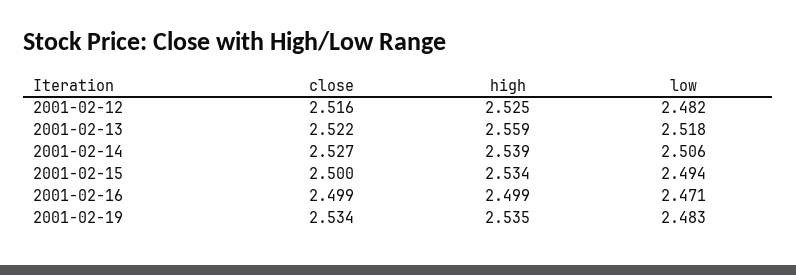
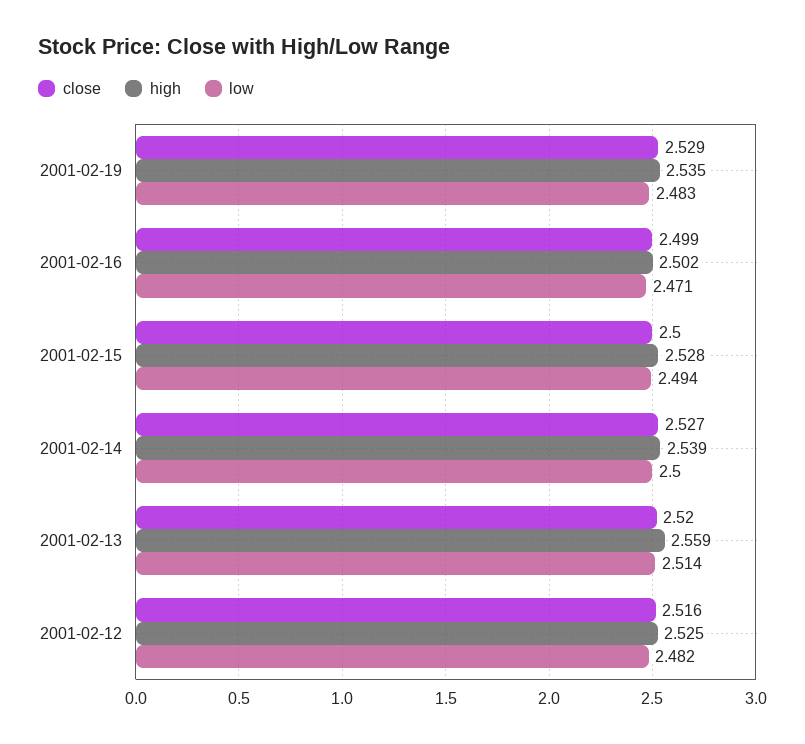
close, 2001-02-13: 2.522 -> 2.52
low, 2001-02-13: 2.518 -> 2.514
low, 2001-02-14: 2.506 -> 2.5
high, 2001-02-15: 2.534 -> 2.528
high, 2001-02-16: 2.499 -> 2.502
close, 2001-02-19: 2.534 -> 2.529

